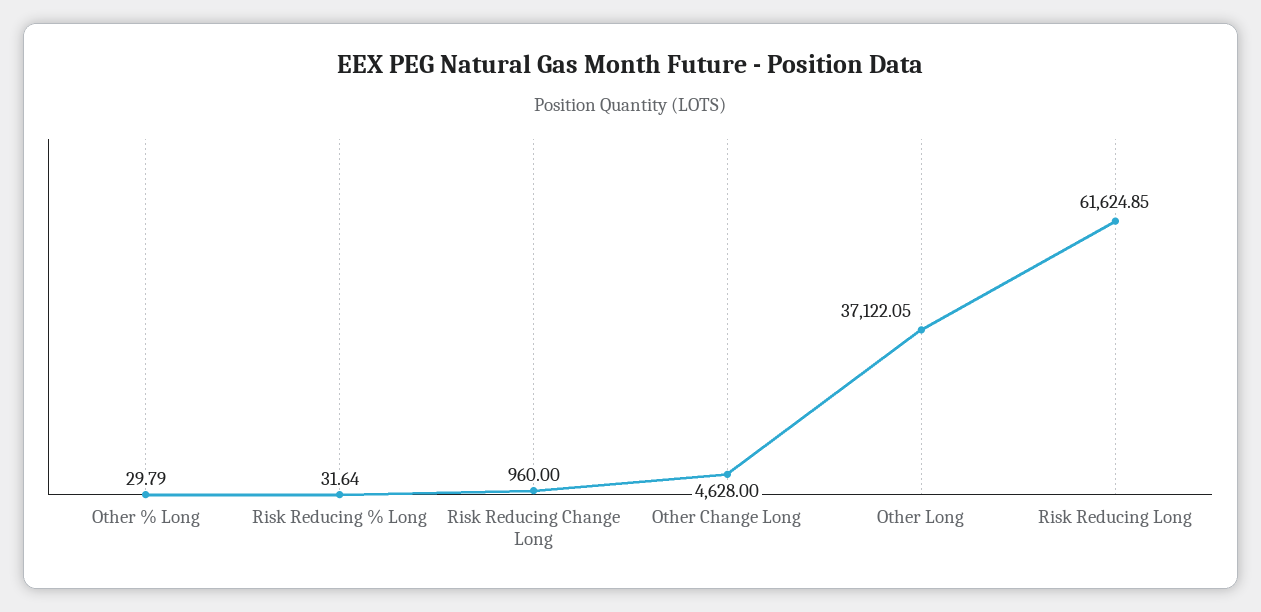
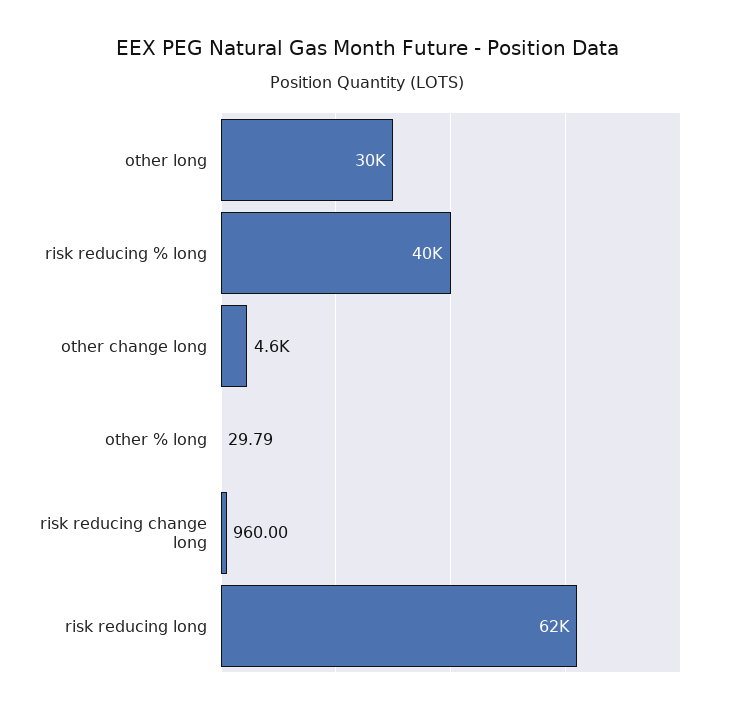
Risk Reducing % Long: 31.64 -> 40000
Other Long: 37122.05 -> 30000

